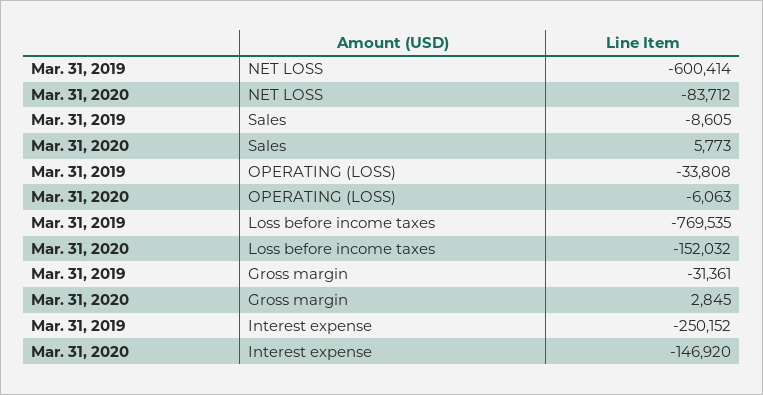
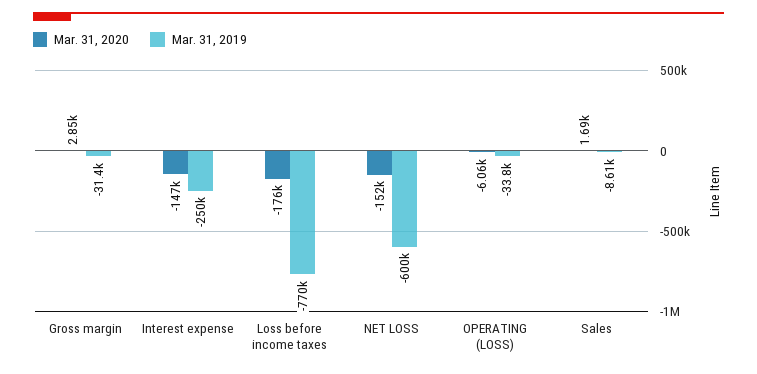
Mar. 31, 2020, NET LOSS: -83712 -> -152000
Mar. 31, 2020, Sales: 5773 -> 1690
Mar. 31, 2020, Loss before income taxes: -152032 -> -176000

